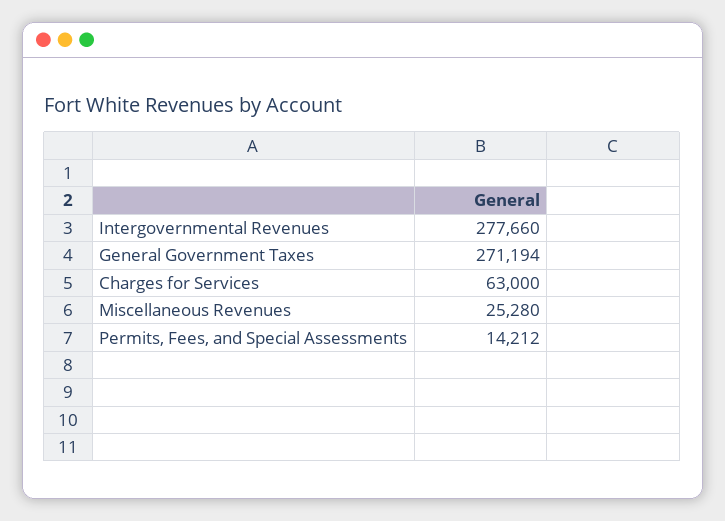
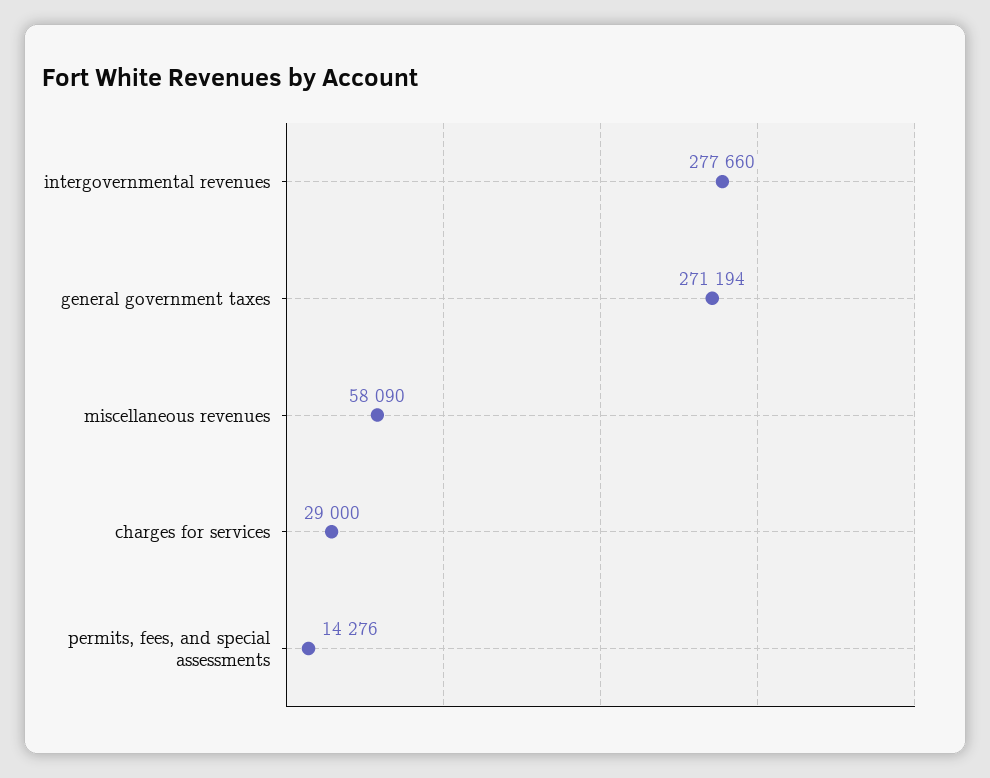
Charges for Services: 63000 -> 29000
Miscellaneous Revenues: 25280 -> 58090
Permits, Fees, and Special Assessments: 14212 -> 14276

